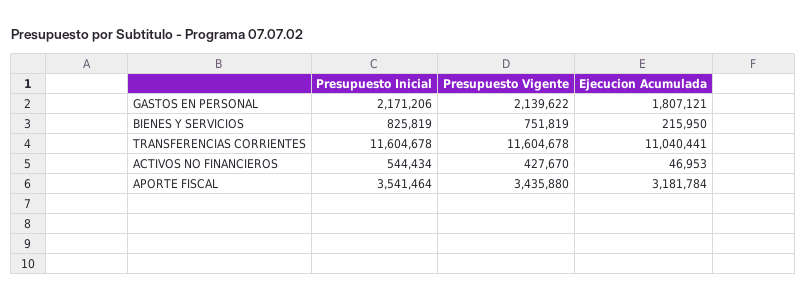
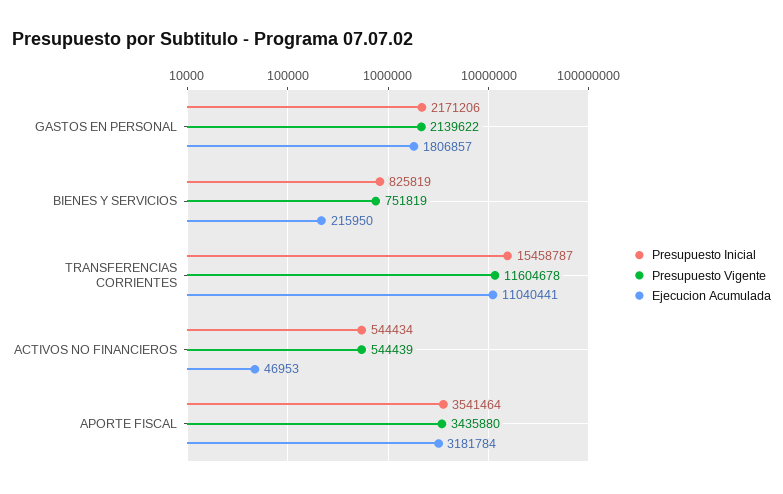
Ejecucion Acumulada, GASTOS EN PERSONAL: 1807121 -> 1806857
Presupuesto Inicial, TRANSFERENCIAS CORRIENTES: 11604678 -> 15458787
Presupuesto Vigente, ACTIVOS NO FINANCIEROS: 427670 -> 544439

